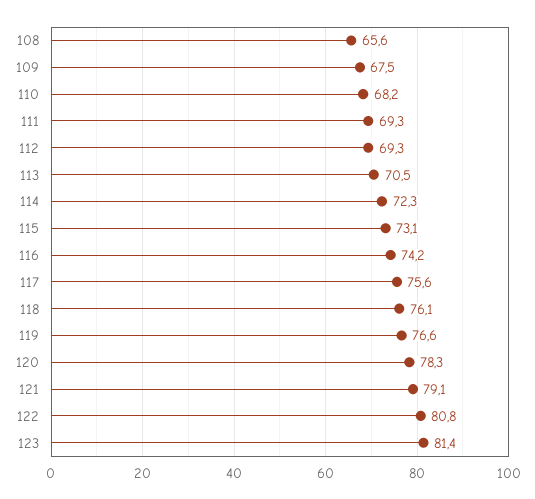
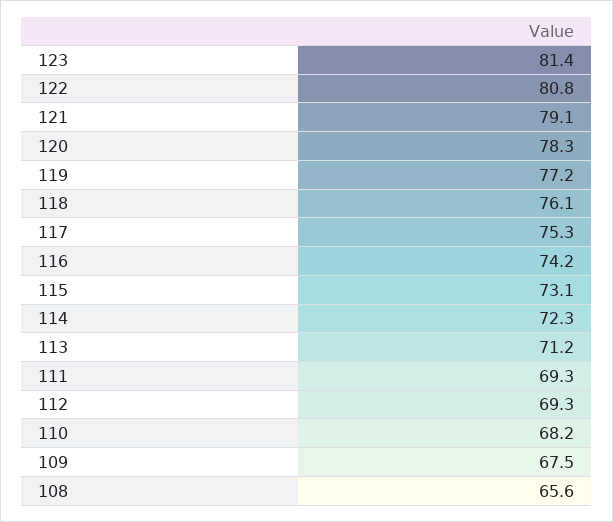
113: 70.5 -> 71.2
117: 75.6 -> 75.3
119: 76.6 -> 77.2

